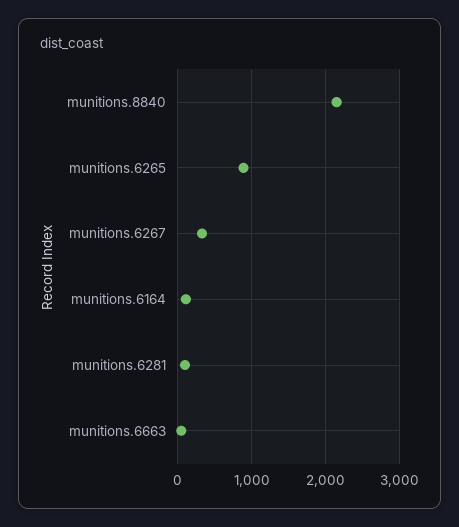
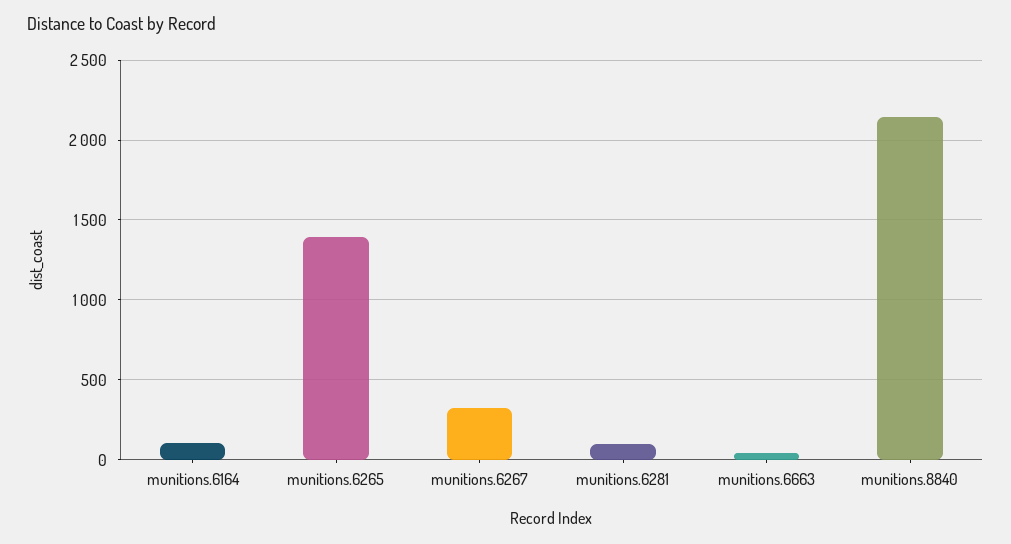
munitions.6265: 900 -> 1400

